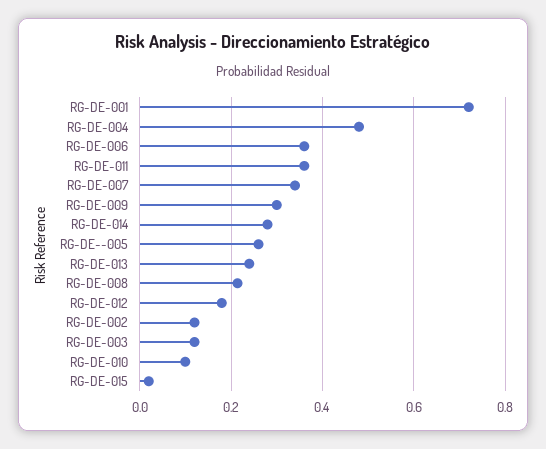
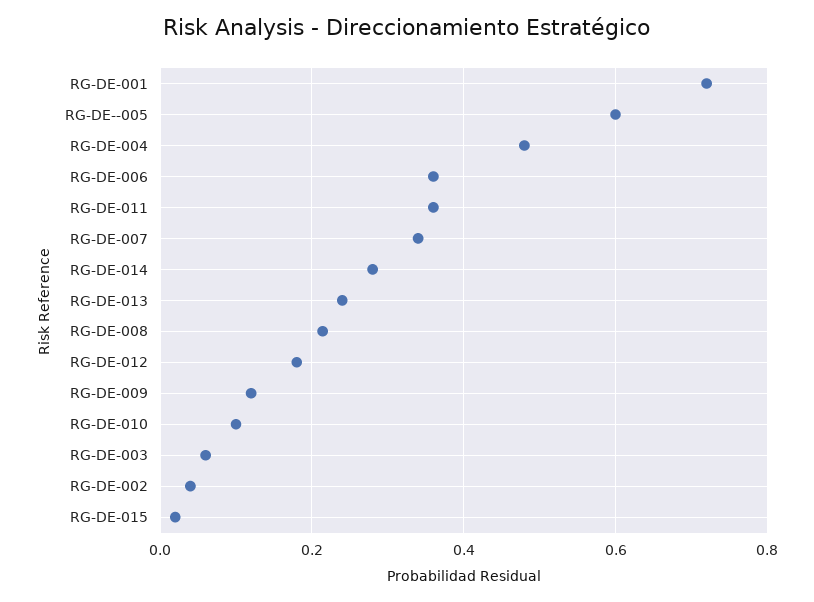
RG-DE-009: 0.3 -> 0.12
RG-DE--005: 0.26 -> 0.6
RG-DE-002: 0.12 -> 0.04
RG-DE-003: 0.12 -> 0.06

